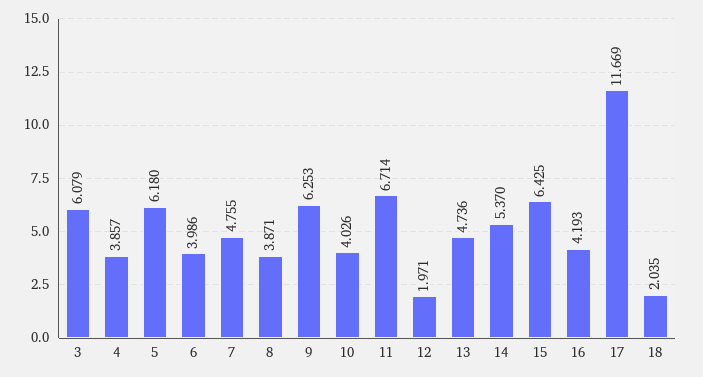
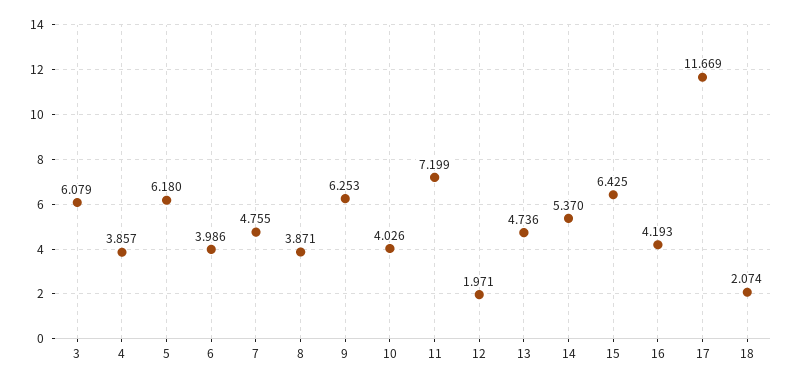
11: 6.714 -> 7.199
18: 2.035 -> 2.074

